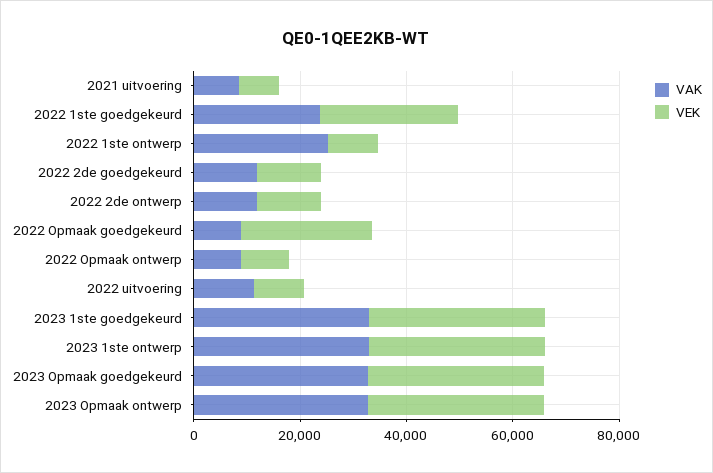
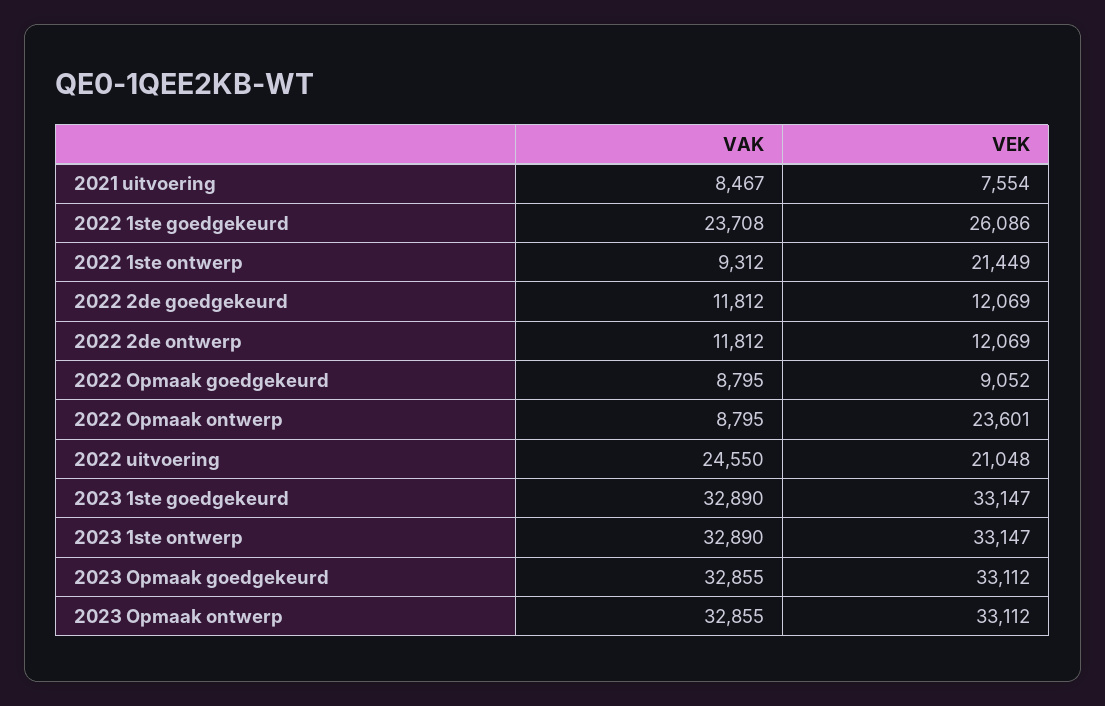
VAK, 2022 1ste ontwerp: 25000 -> 9312
VEK, 2022 1ste ontwerp: 10000 -> 21449
VEK, 2022 Opmaak goedgekeurd: 25000 -> 9052
VEK, 2022 Opmaak ontwerp: 10000 -> 23601
VAK, 2022 uitvoering: 10000 -> 24550
VEK, 2022 uitvoering: 10000 -> 21048

